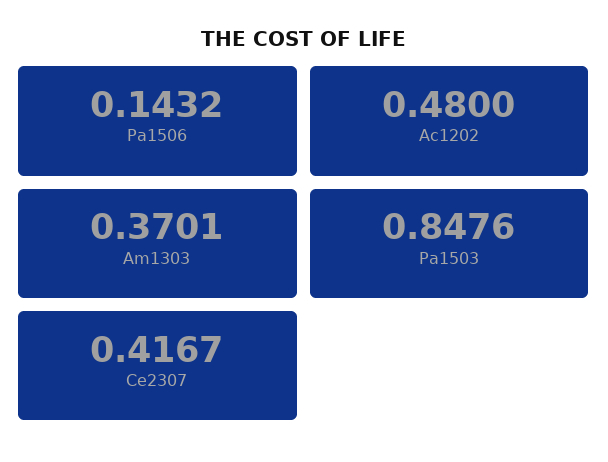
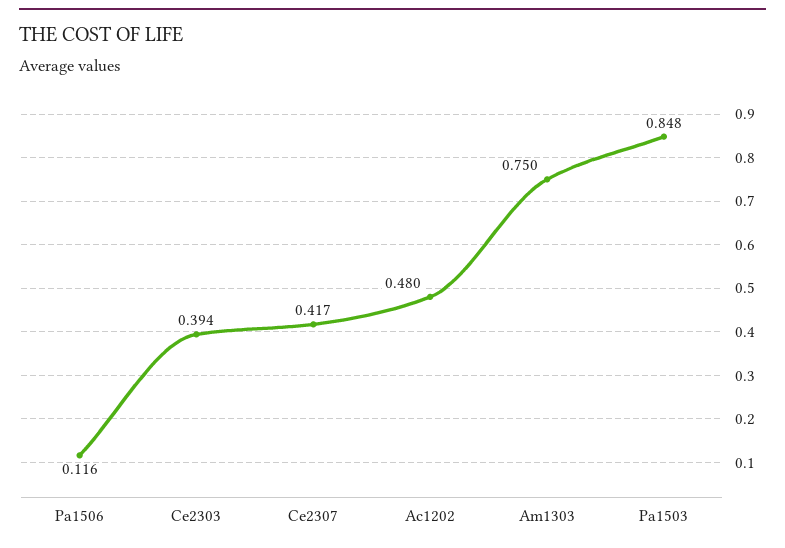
Pa1506: 0.1432 -> 0.116
Am1303: 0.3701 -> 0.75
Ce2303: none -> 0.394

